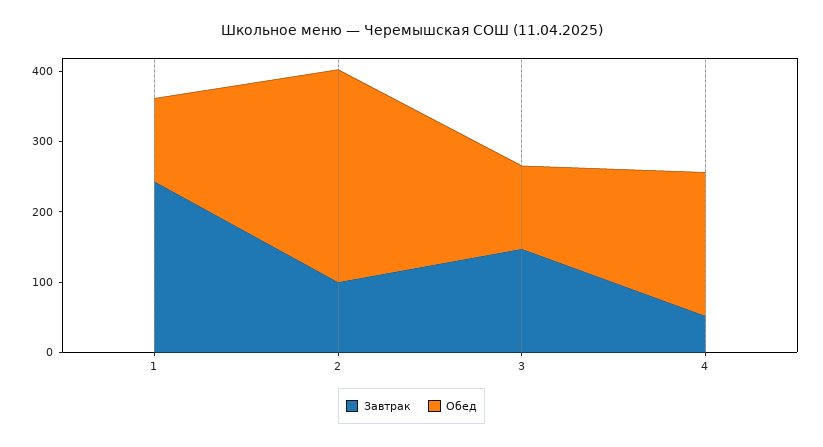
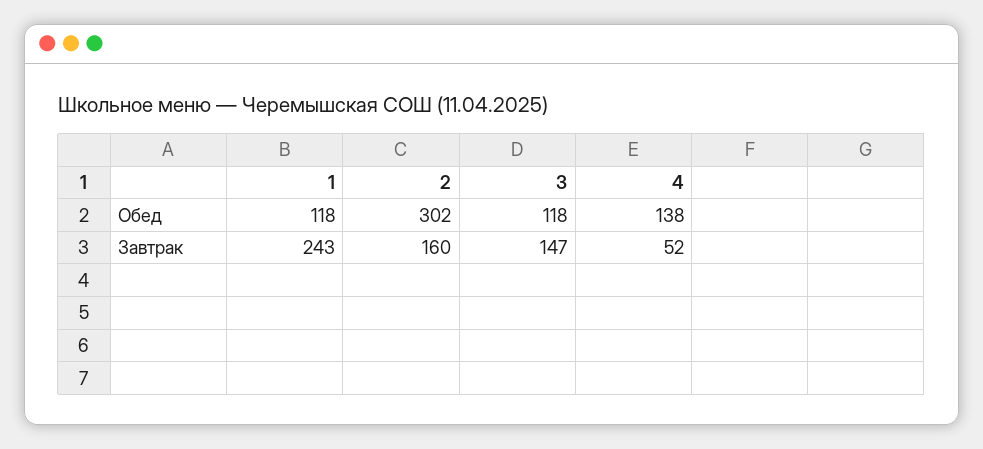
Завтрак, 2: 100 -> 160
Обед, 4: 200 -> 138

